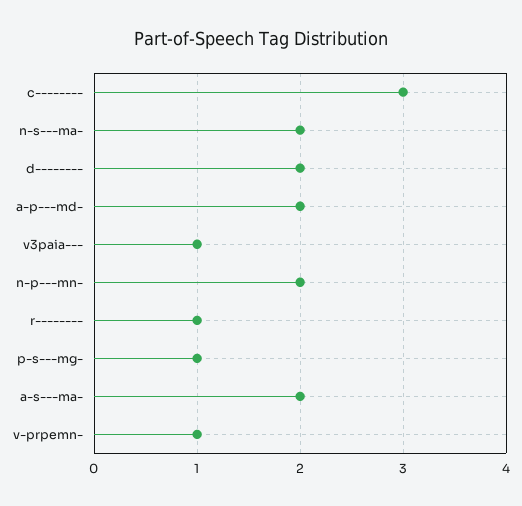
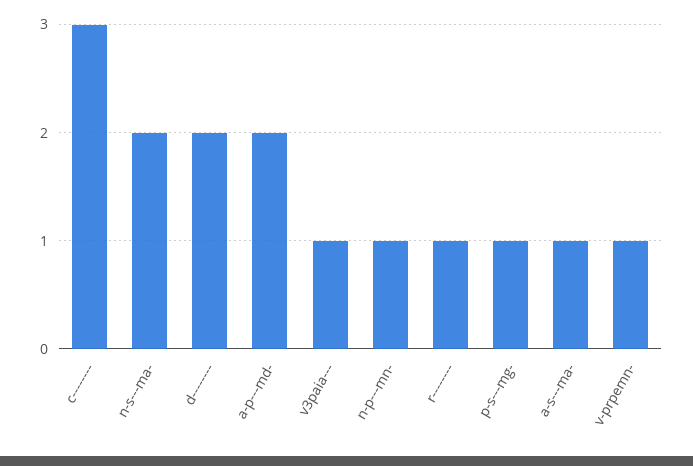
n-p---mn-: 2 -> 1
a-s---ma-: 2 -> 1

